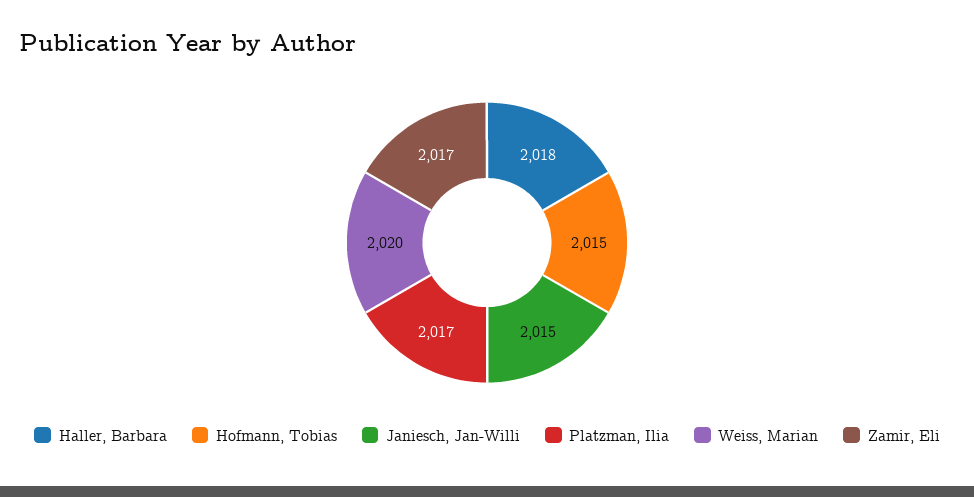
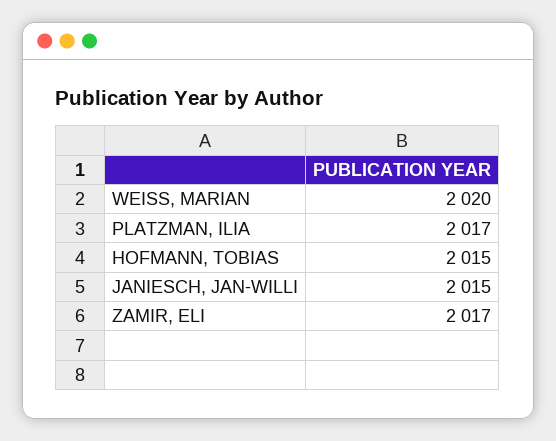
Haller, Barbara: 2018 -> none

